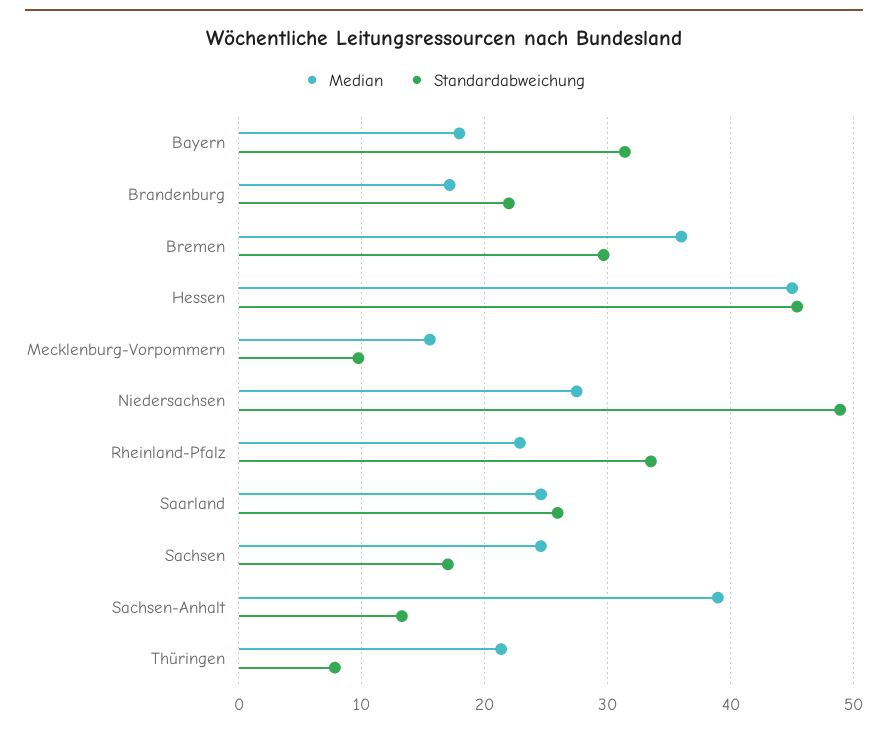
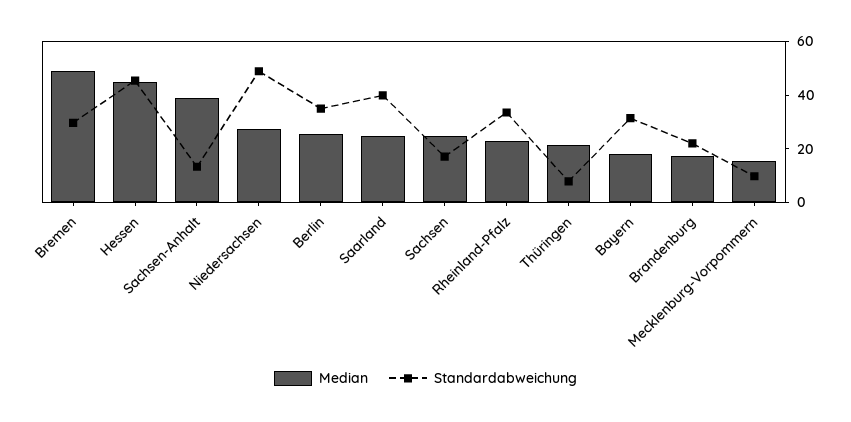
Median, Bremen: 36 -> 50
Standardabweichung, Saarland: 26 -> 40
Median, Berlin: none -> 25
Standardabweichung, Berlin: none -> 35

